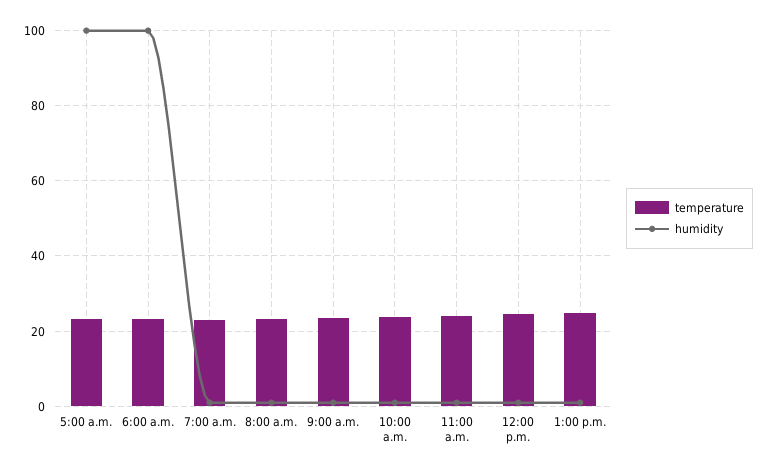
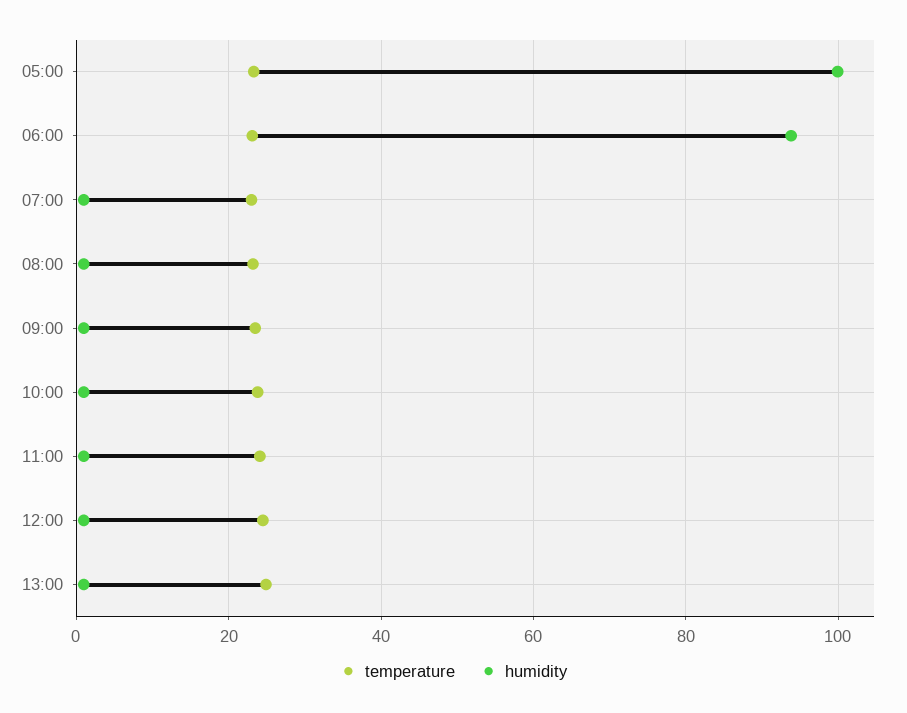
humidity, 6:00 a.m.: 100 -> 94

